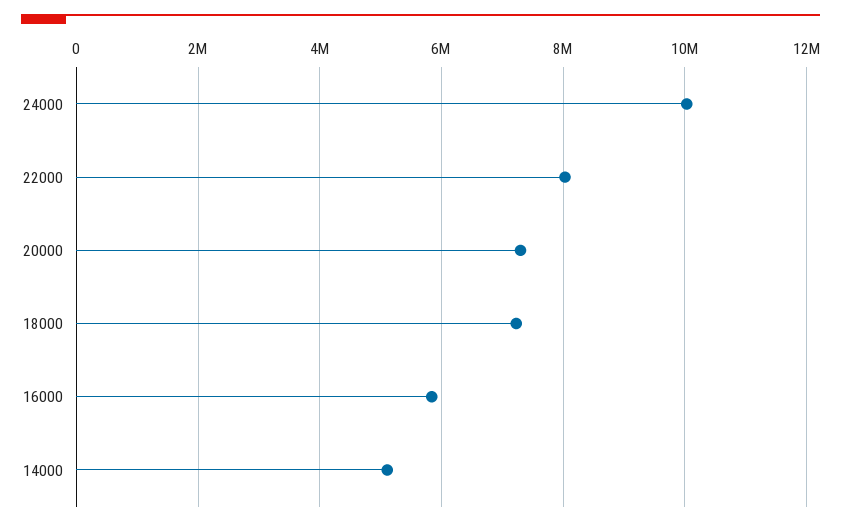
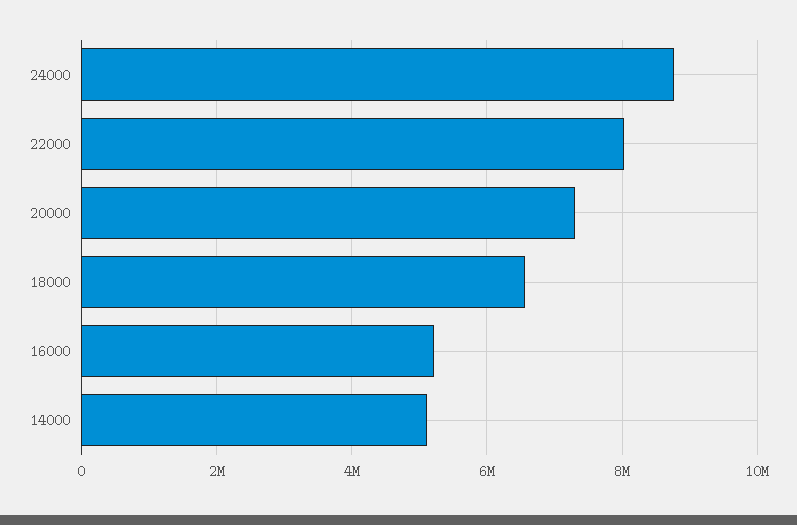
24000: 10000000 -> 8800000
18000: 7200000 -> 6600000
16000: 5800000 -> 5200000

